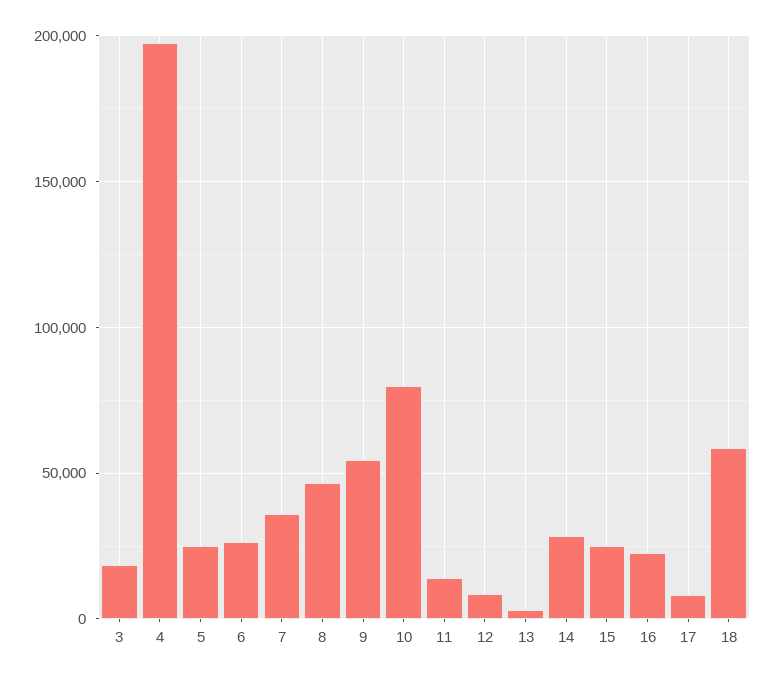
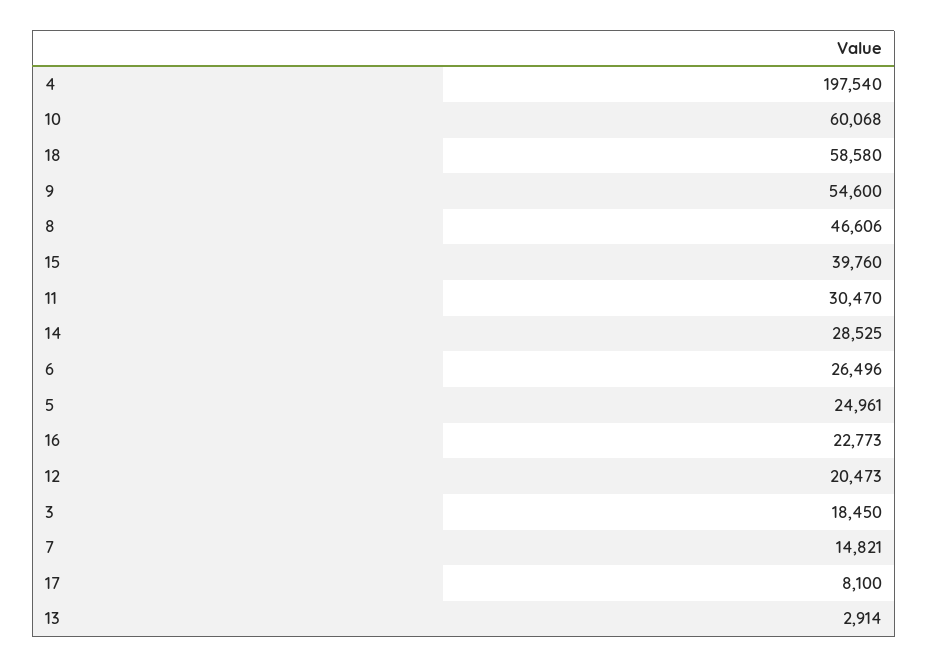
7: 35000 -> 14821
10: 80000 -> 60068
11: 15000 -> 30470
12: 10000 -> 20473
15: 25000 -> 39760

